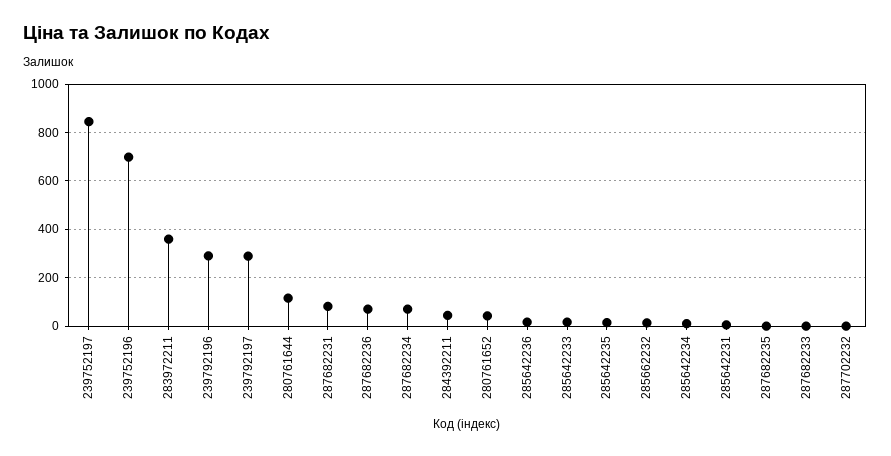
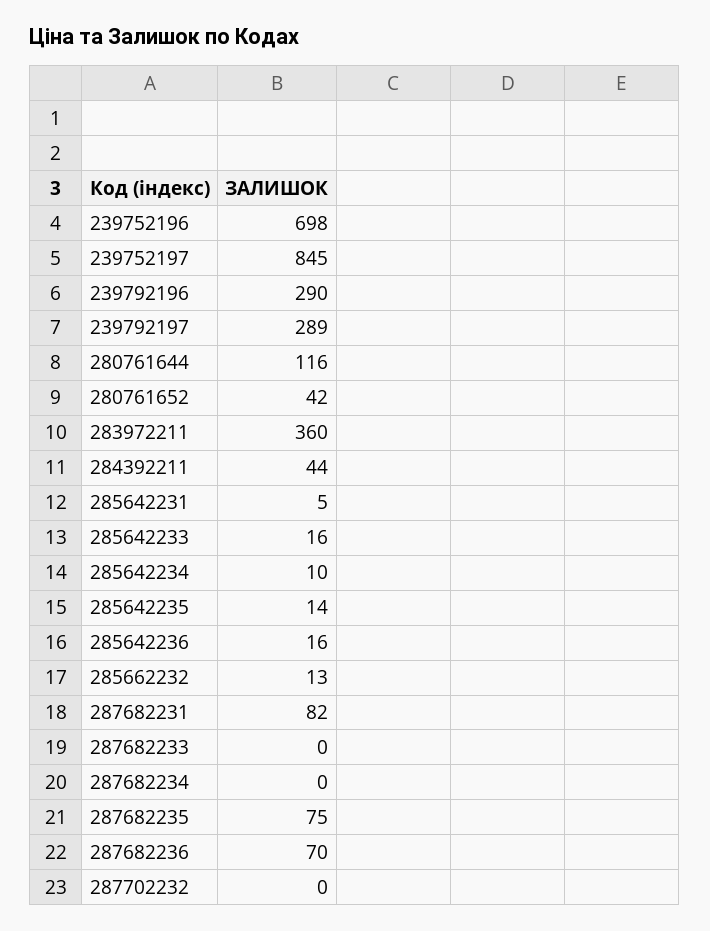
287682234: 75 -> 0
287682235: 0 -> 75

